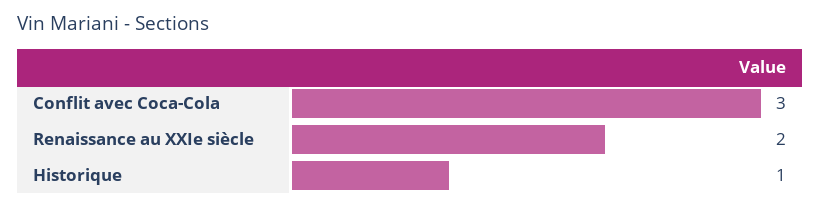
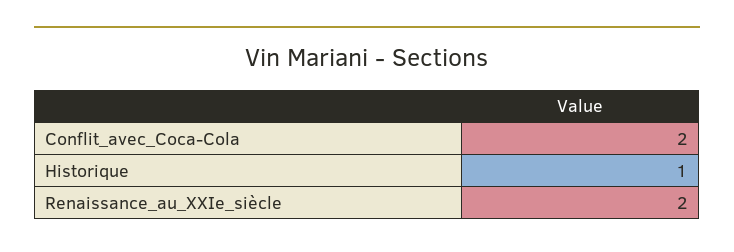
Conflit avec Coca-Cola: 3 -> 2

